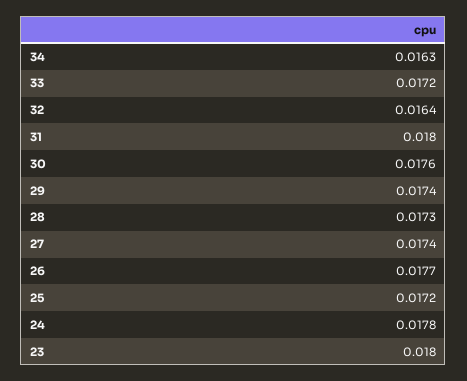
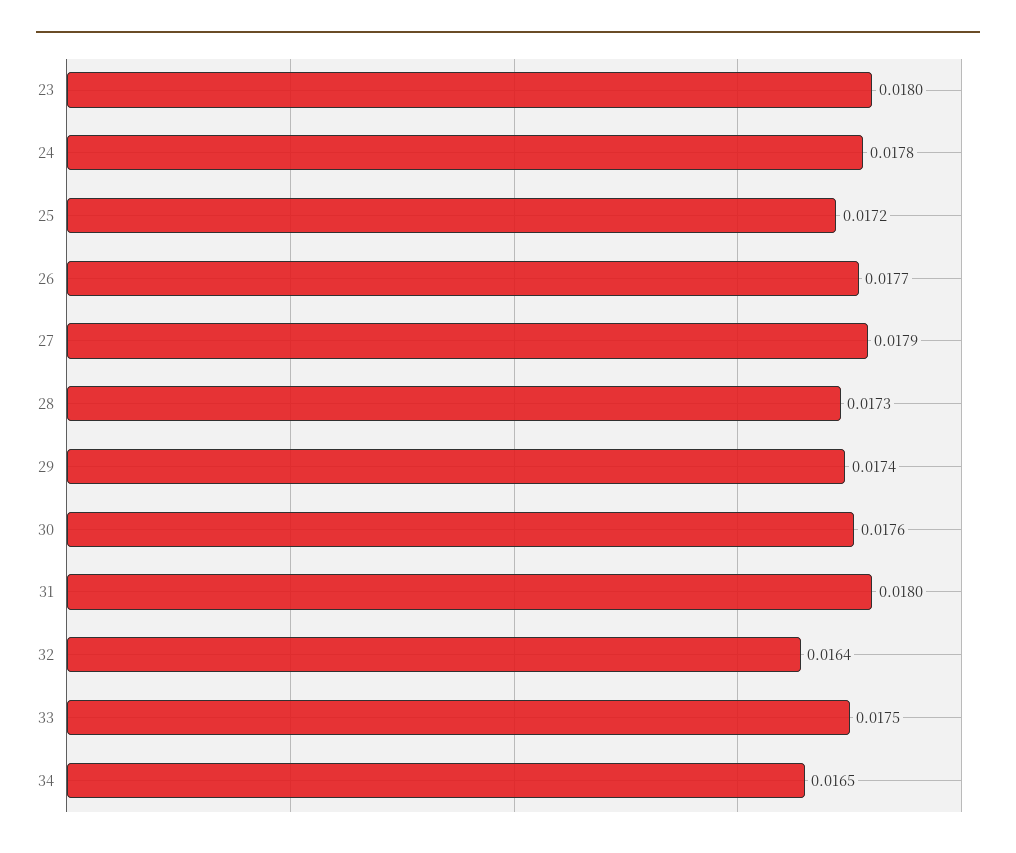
34: 0.0163 -> 0.0165
33: 0.0172 -> 0.0175
27: 0.0174 -> 0.0179

